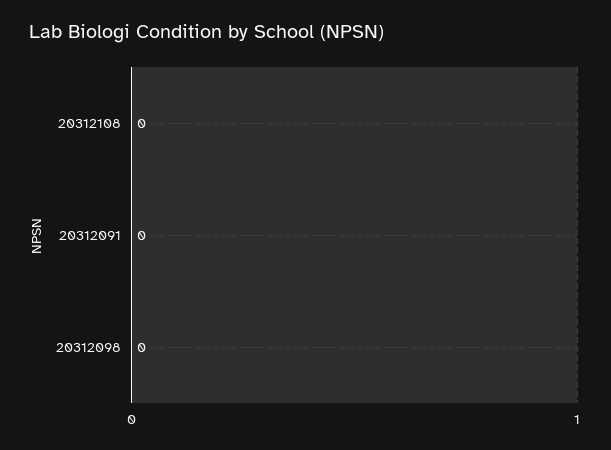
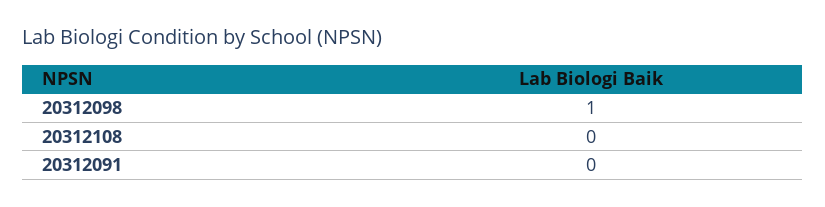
20312098: 0 -> 1

